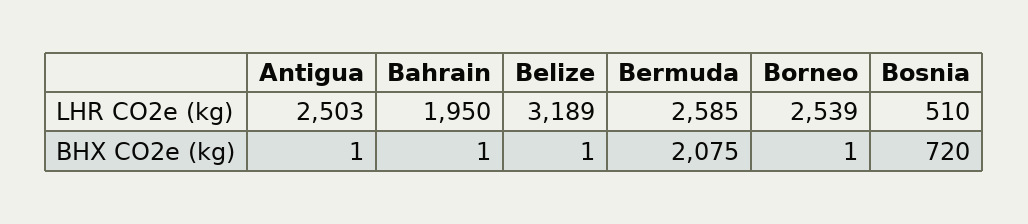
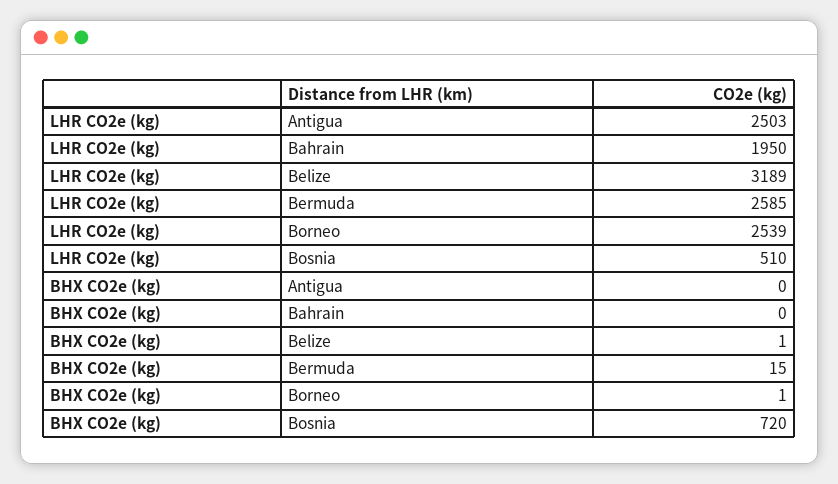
Antigua, BHX CO2e (kg): 1 -> 0
Bahrain, BHX CO2e (kg): 1 -> 0
Bermuda, BHX CO2e (kg): 2075 -> 15

